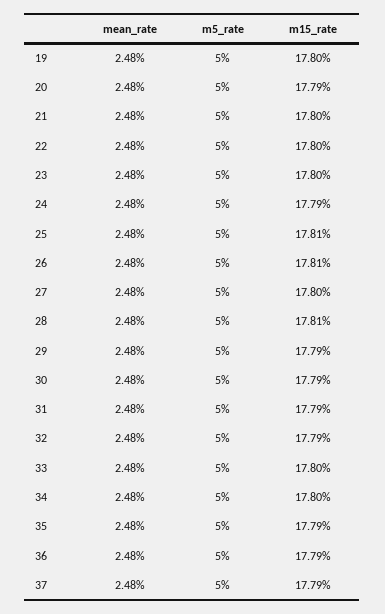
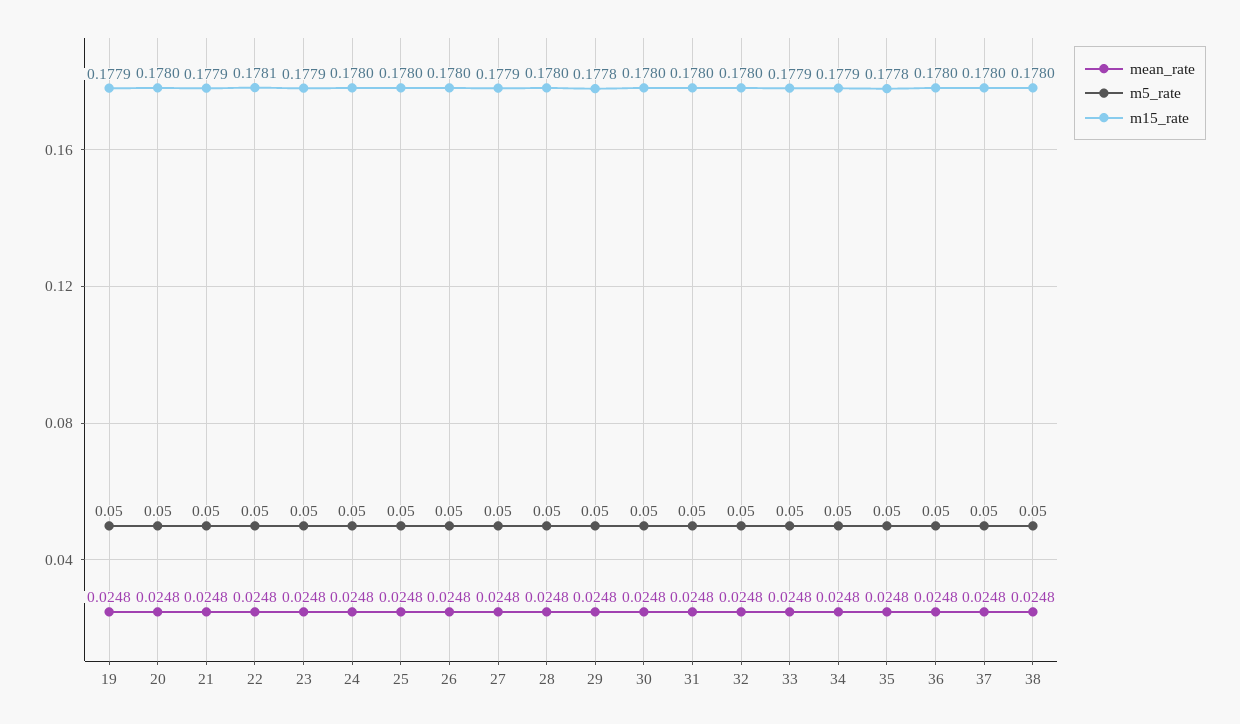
m15_rate, 19: 0.178 -> 0.1779
m15_rate, 20: 0.1779 -> 0.178
m15_rate, 21: 0.178 -> 0.1779
m15_rate, 22: 0.178 -> 0.1781
m15_rate, 23: 0.178 -> 0.1779
m15_rate, 24: 0.1779 -> 0.178
m15_rate, 25: 0.1781 -> 0.178
m15_rate, 26: 0.1781 -> 0.178
m15_rate, 27: 0.178 -> 0.1779
m15_rate, 28: 0.1781 -> 0.178
m15_rate, 29: 0.1779 -> 0.1778
m15_rate, 30: 0.1779 -> 0.178
m15_rate, 31: 0.1779 -> 0.178
m15_rate, 32: 0.1779 -> 0.178
m15_rate, 33: 0.178 -> 0.1779
m15_rate, 34: 0.178 -> 0.1779
m15_rate, 35: 0.1779 -> 0.1778
m15_rate, 36: 0.1779 -> 0.178
m15_rate, 37: 0.1779 -> 0.178
mean_rate, 38: none -> 0.0248
m5_rate, 38: none -> 0.05
m15_rate, 38: none -> 0.178

